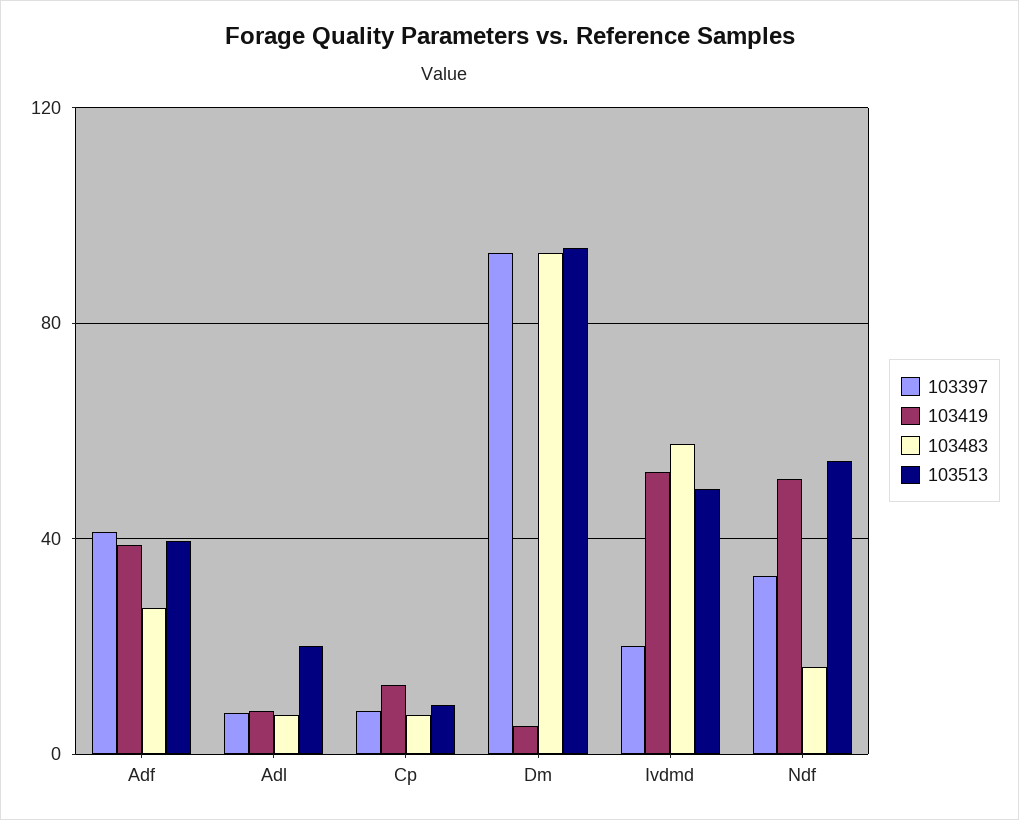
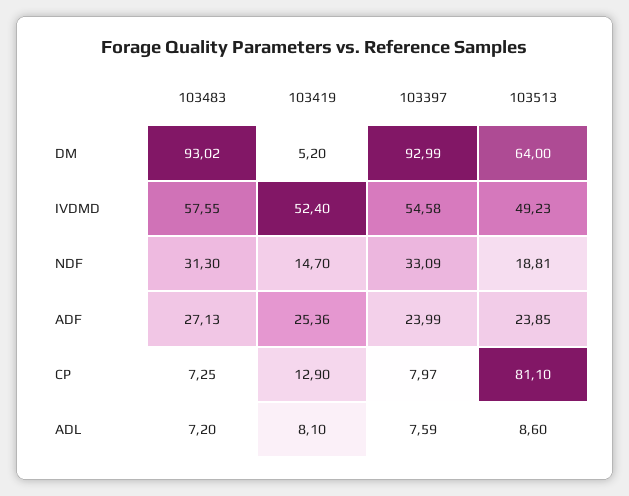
103397, Adf: 40 -> 23.99
103419, Adf: 40 -> 25.36
103513, Adf: 40 -> 23.85
103513, Adl: 20 -> 8.6
103513, Cp: 10 -> 81.1
103513, Dm: 95 -> 64
103397, Ivdmd: 20 -> 54.58
103419, Ndf: 50 -> 14.7
103483, Ndf: 15 -> 31.3
103513, Ndf: 55 -> 18.81

